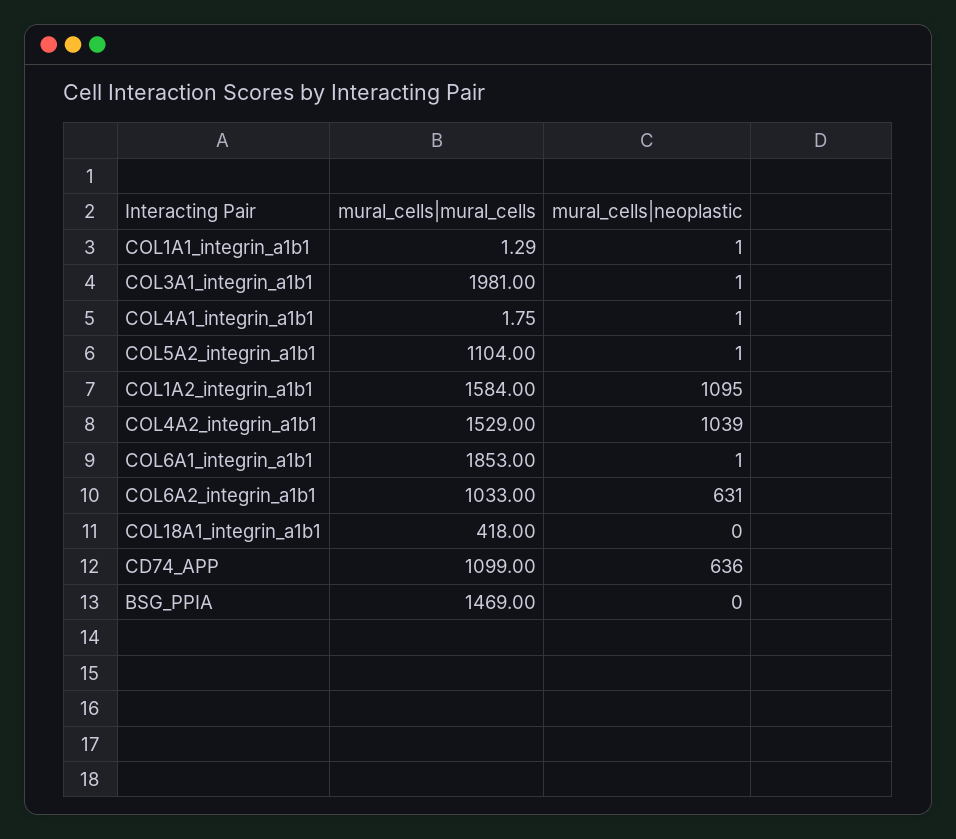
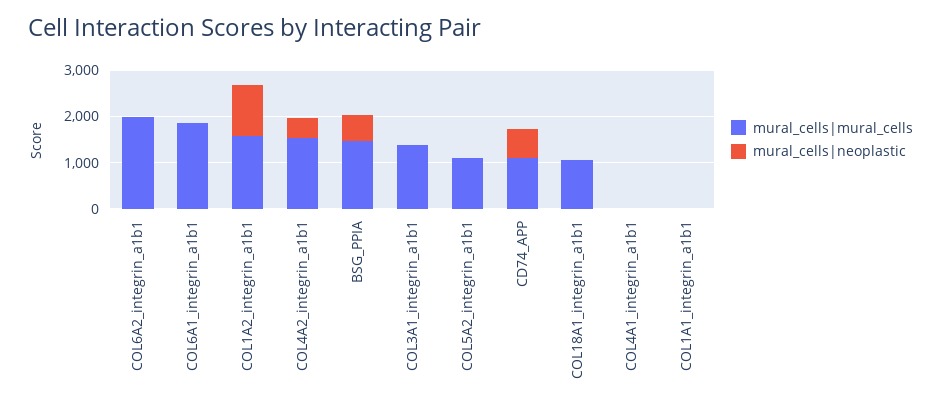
mural_cells|mural_cells, COL3A1_integrin_a1b1: 1981 -> 1400
mural_cells|neoplastic, COL4A2_integrin_a1b1: 1039 -> 400
mural_cells|mural_cells, COL6A2_integrin_a1b1: 1033 -> 2000
mural_cells|neoplastic, COL6A2_integrin_a1b1: 631 -> 0
mural_cells|mural_cells, COL18A1_integrin_a1b1: 418 -> 1000
mural_cells|neoplastic, BSG_PPIA: 0 -> 600

